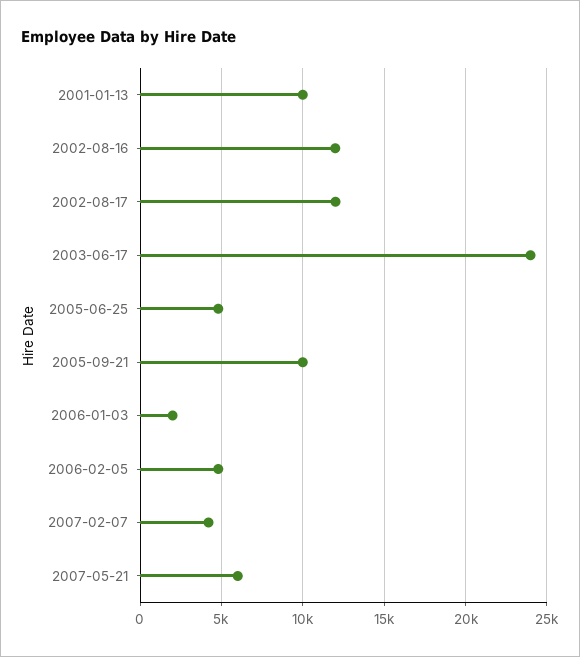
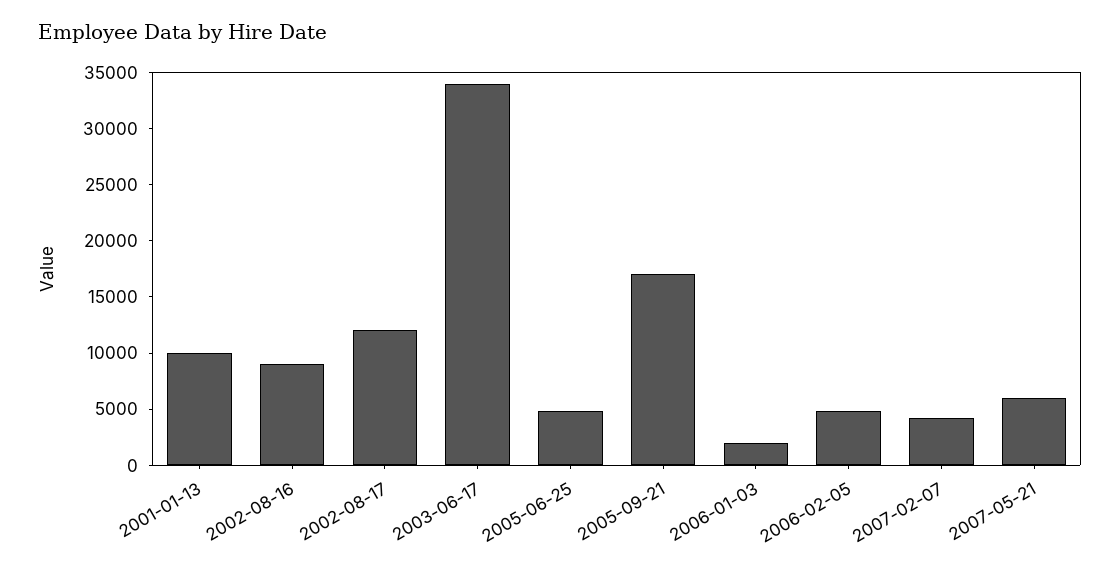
2002-08-16: 12000 -> 9000
2003-06-17: 24000 -> 34000
2005-09-21: 10000 -> 17000

